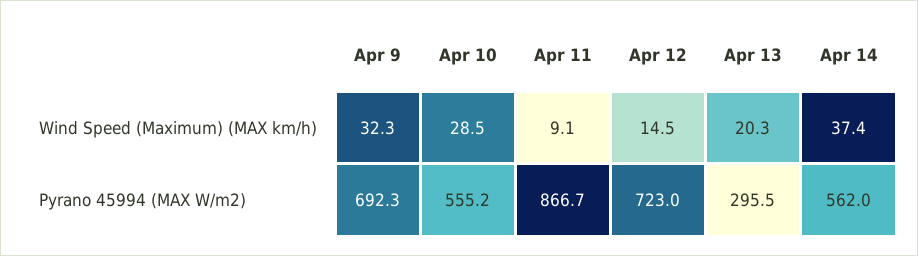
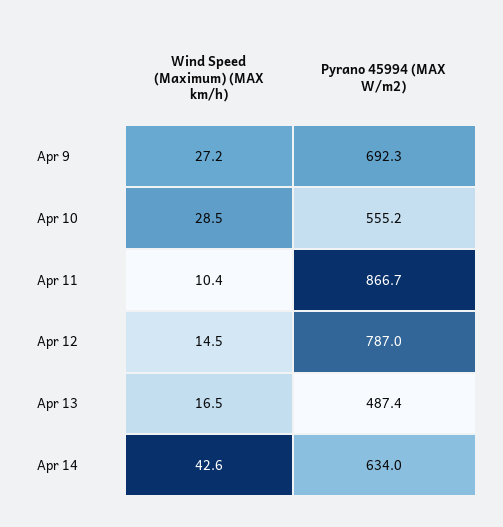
Apr 9, Wind Speed (Maximum) (MAX km/h): 32.3 -> 27.2
Apr 11, Wind Speed (Maximum) (MAX km/h): 9.1 -> 10.4
Apr 13, Wind Speed (Maximum) (MAX km/h): 20.3 -> 16.5
Apr 14, Wind Speed (Maximum) (MAX km/h): 37.4 -> 42.6
Apr 12, Pyrano 45994 (MAX W/m2): 723 -> 787
Apr 13, Pyrano 45994 (MAX W/m2): 295.5 -> 487.4
Apr 14, Pyrano 45994 (MAX W/m2): 562 -> 634

